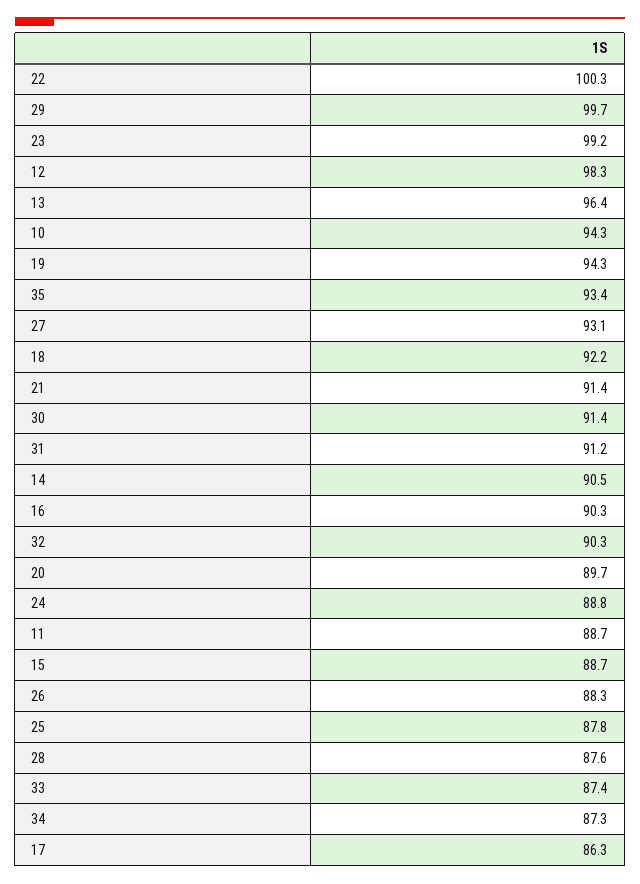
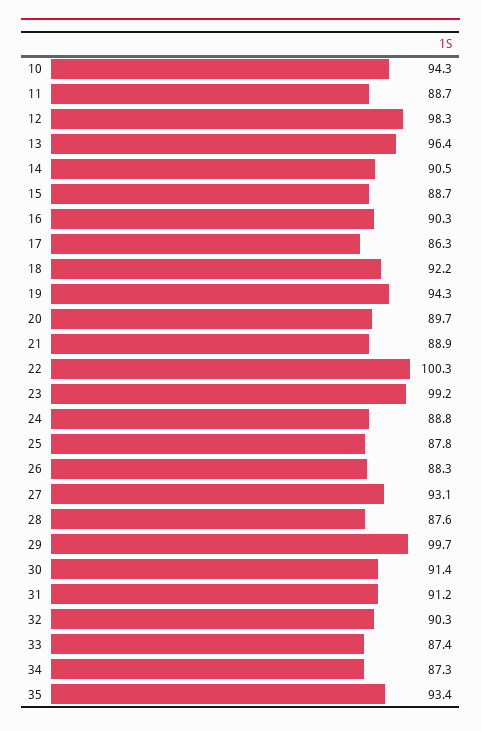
21: 91.4 -> 88.9

